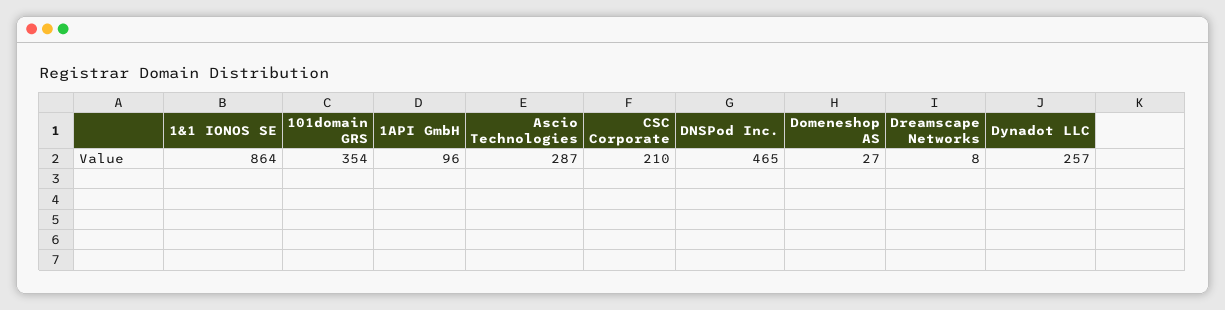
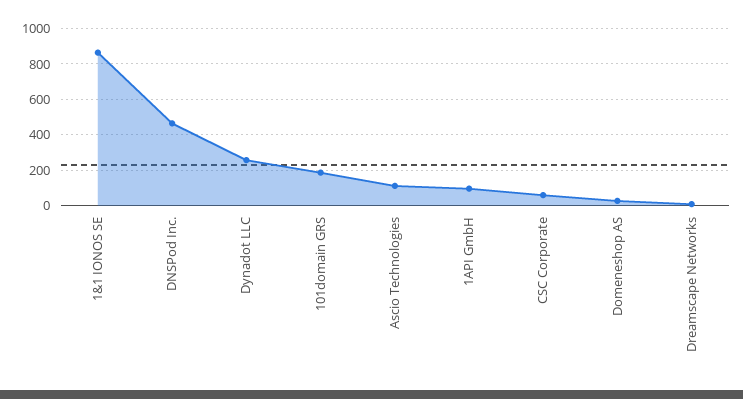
101domain GRS: 354 -> 200
Ascio Technologies: 287 -> 100
CSC Corporate: 210 -> 50

